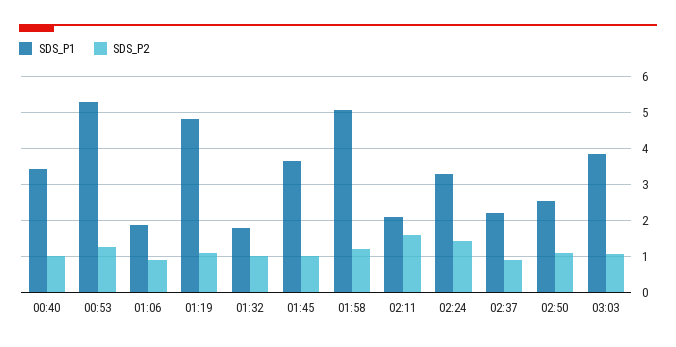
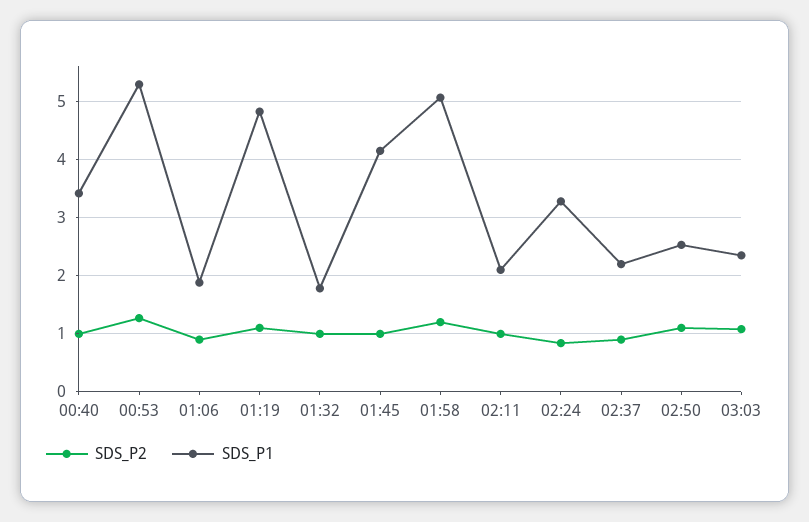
SDS_P1, 01:45: 3.6 -> 4.2
SDS_P2, 02:11: 1.6 -> 1
SDS_P2, 02:24: 1.4 -> 0.8
SDS_P1, 03:03: 3.8 -> 2.4

